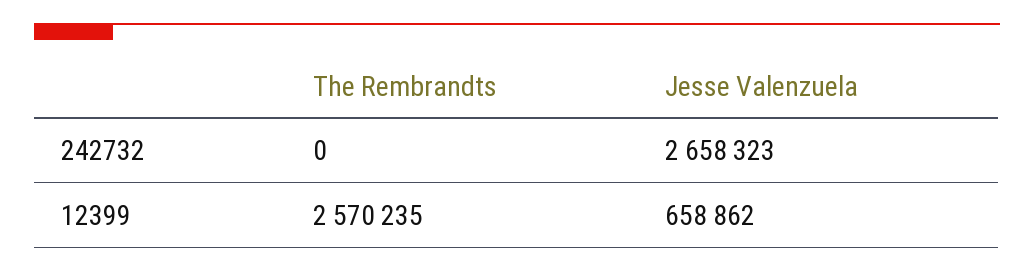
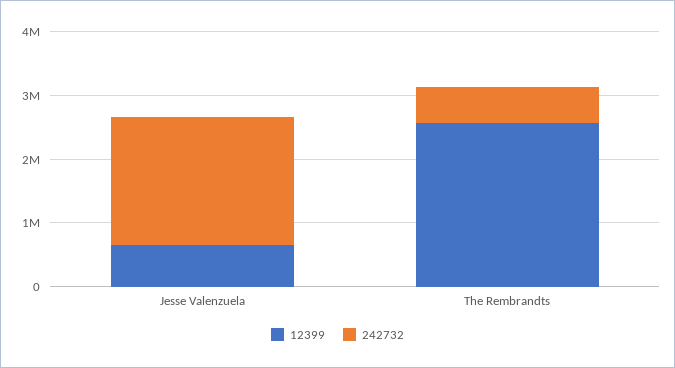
242732, The Rembrandts: 0 -> 600000
242732, Jesse Valenzuela: 2658323 -> 2000000

